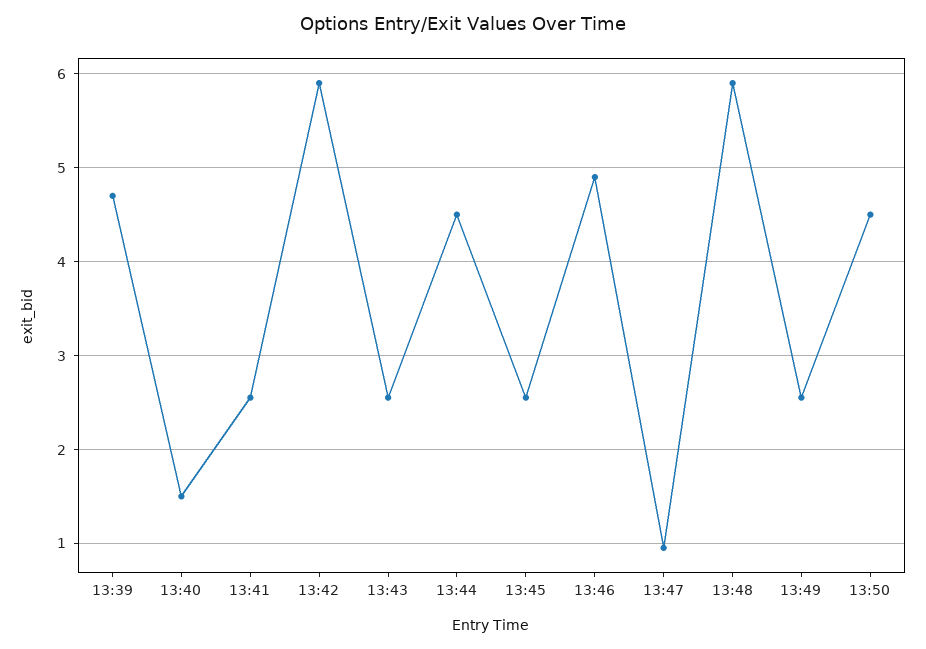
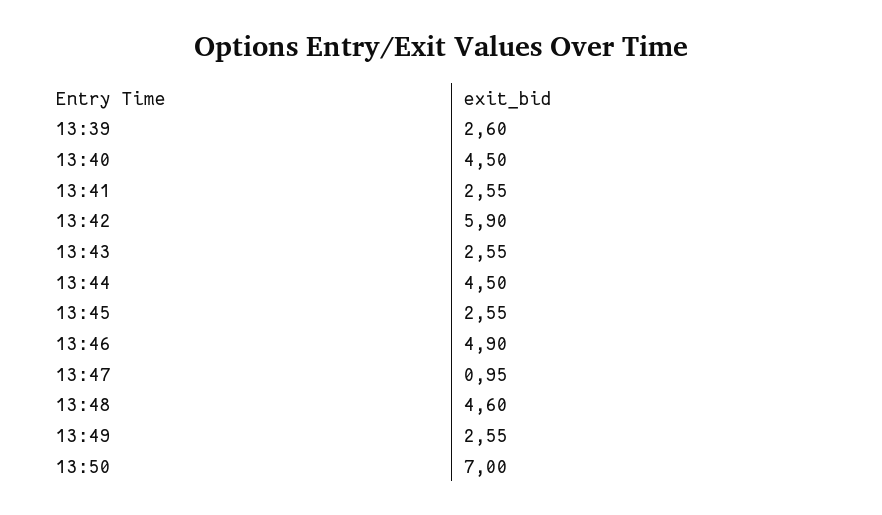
13:39: 4.7 -> 2.6
13:40: 1.5 -> 4.5
13:48: 5.9 -> 4.6
13:50: 4.5 -> 7

